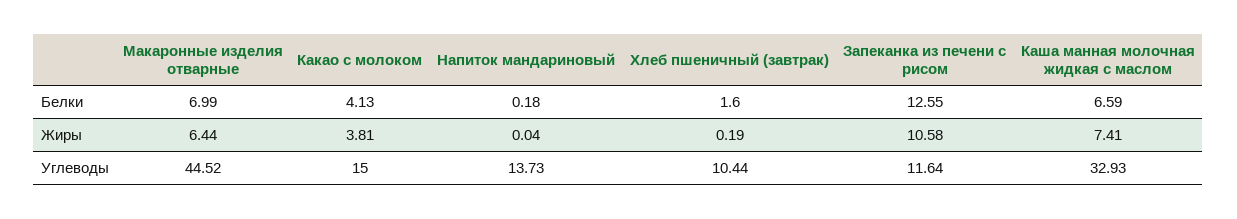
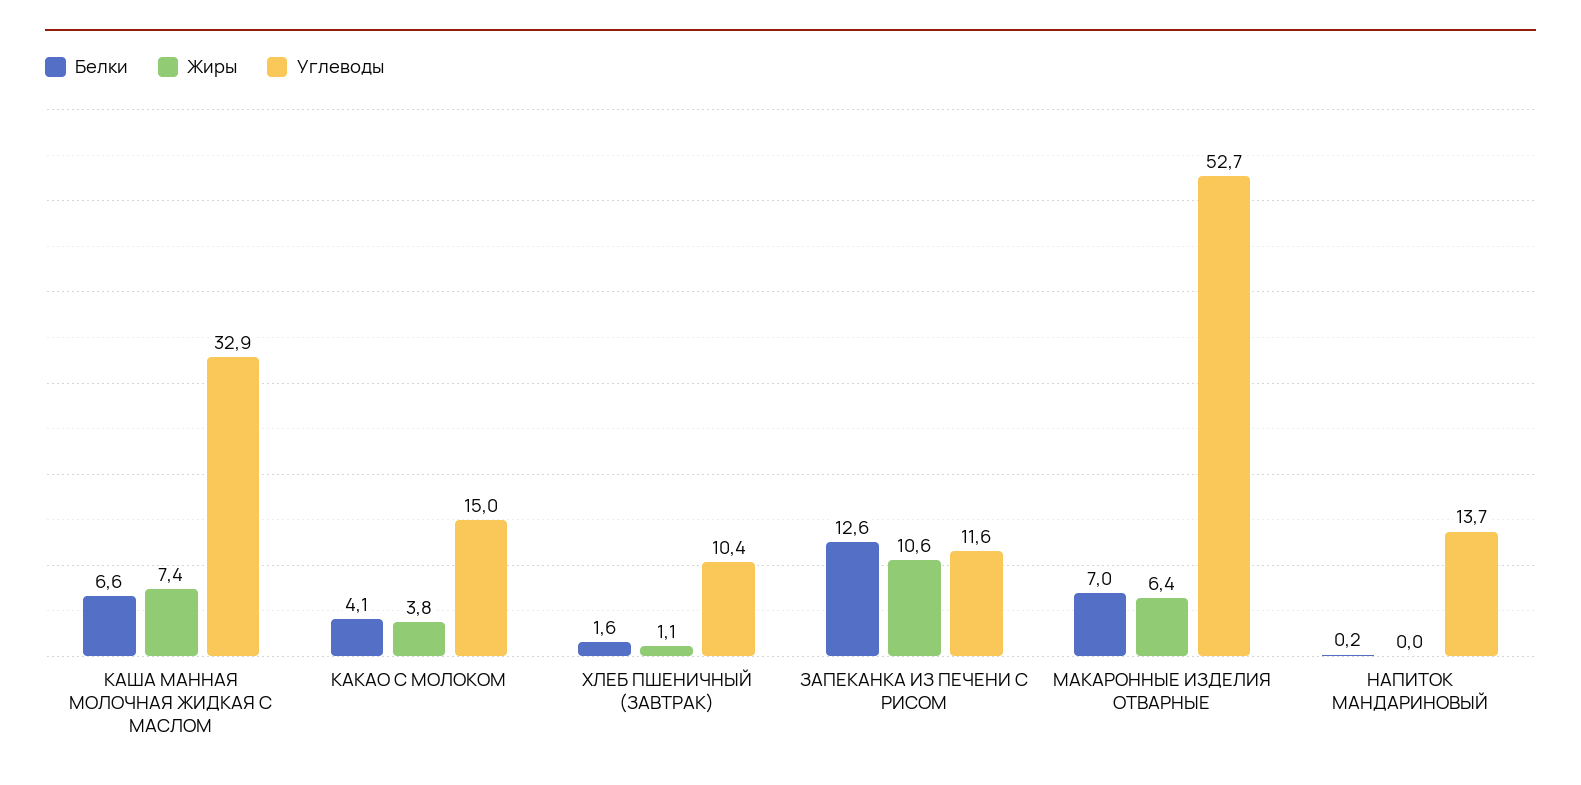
Жиры, Хлеб пшеничный (завтрак): 0.19 -> 1.1
Углеводы, Макаронные изделия отварные: 44.52 -> 52.7

